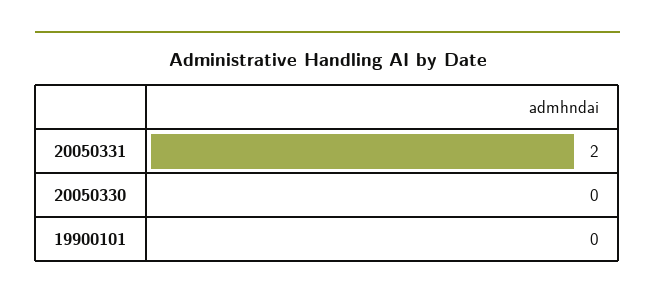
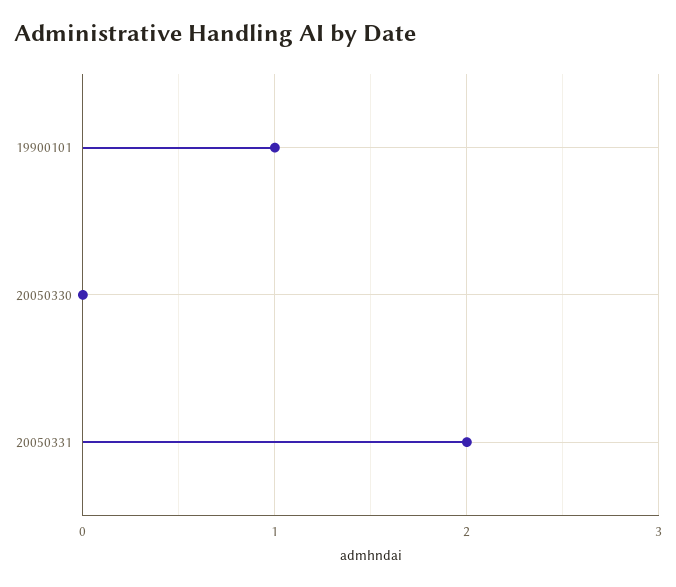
19900101: 0 -> 1

